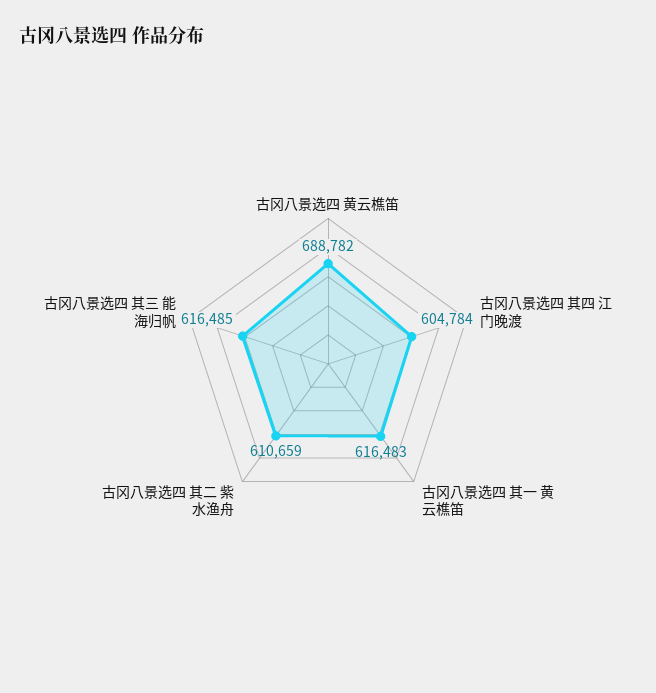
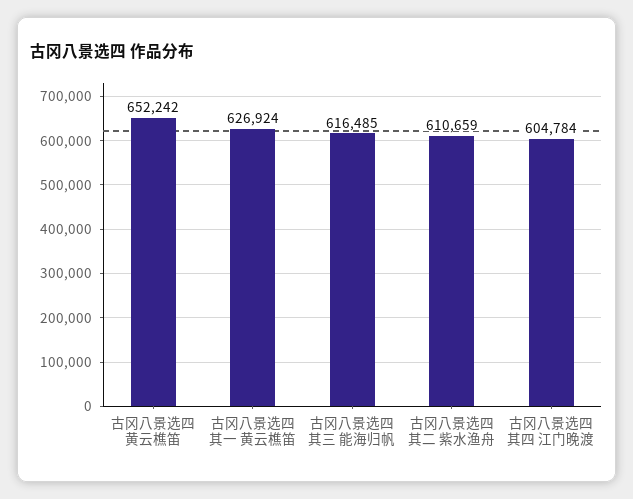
古冈八景选四 黄云樵笛: 688782 -> 652242
古冈八景选四 其一 黄云樵笛: 616483 -> 626924

